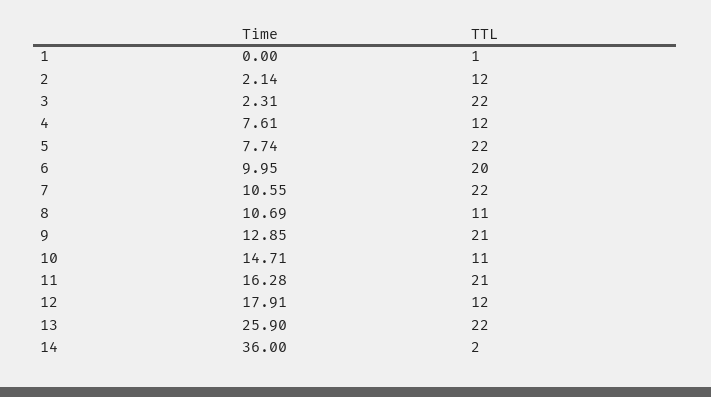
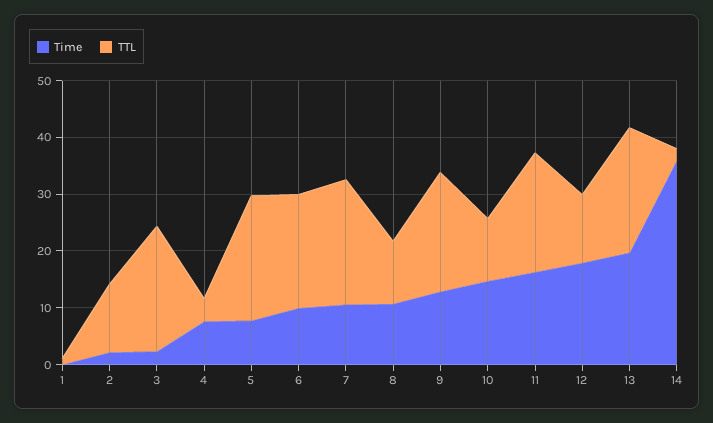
TTL, 4: 12 -> 4
Time, 13: 25.9 -> 20

